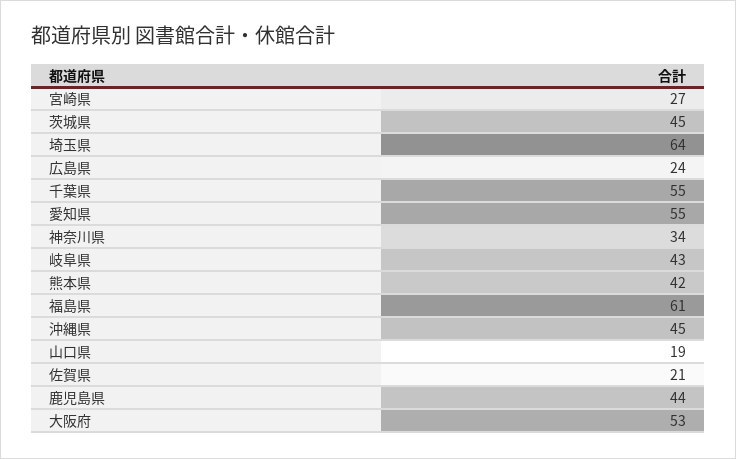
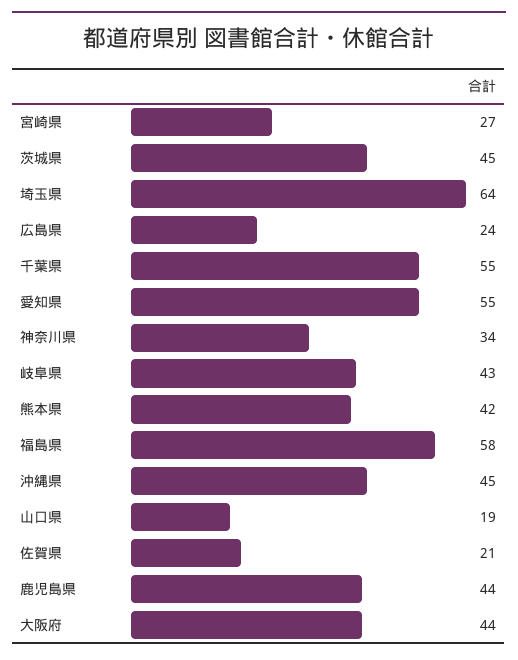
福島県: 61 -> 58
大阪府: 53 -> 44

